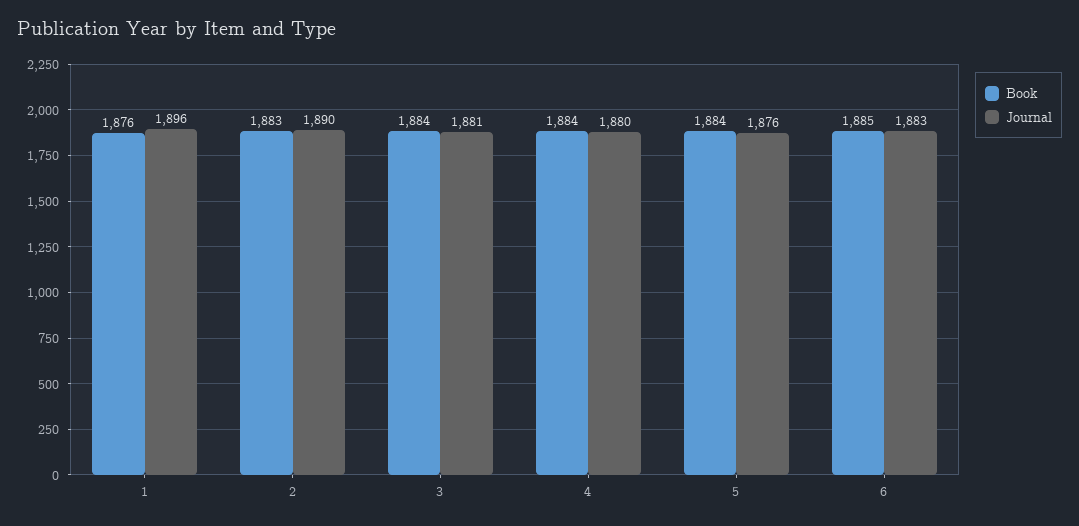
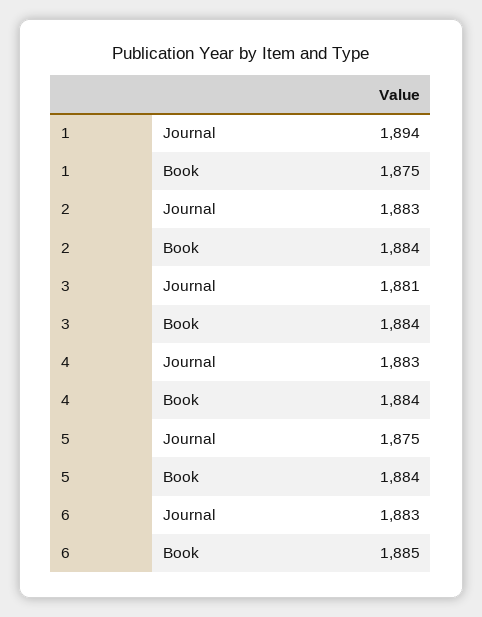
Book, 1: 1876 -> 1875
Journal, 1: 1896 -> 1894
Book, 2: 1883 -> 1884
Journal, 2: 1890 -> 1883
Journal, 4: 1880 -> 1883
Journal, 5: 1876 -> 1875

